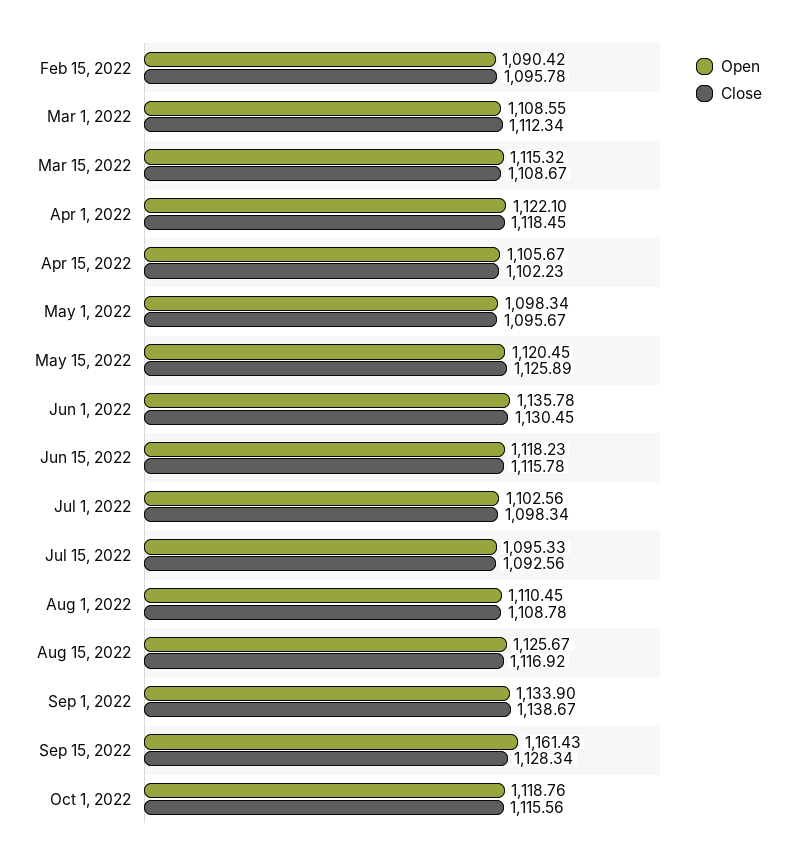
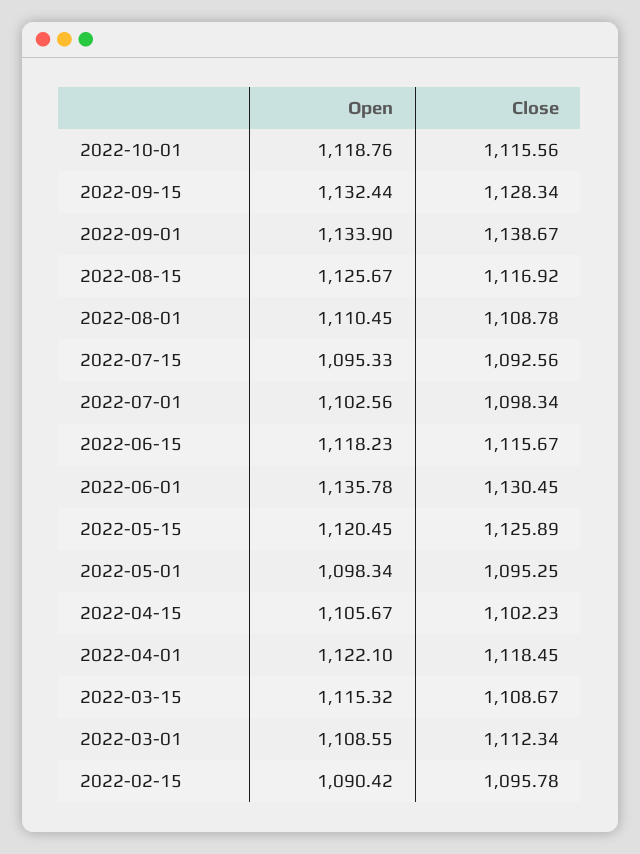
Close, May 1, 2022: 1095.67 -> 1095.25
Close, Jun 15, 2022: 1115.78 -> 1115.67
Open, Sep 15, 2022: 1161.43 -> 1132.44

